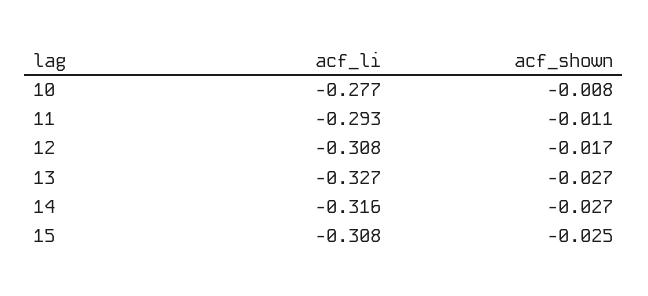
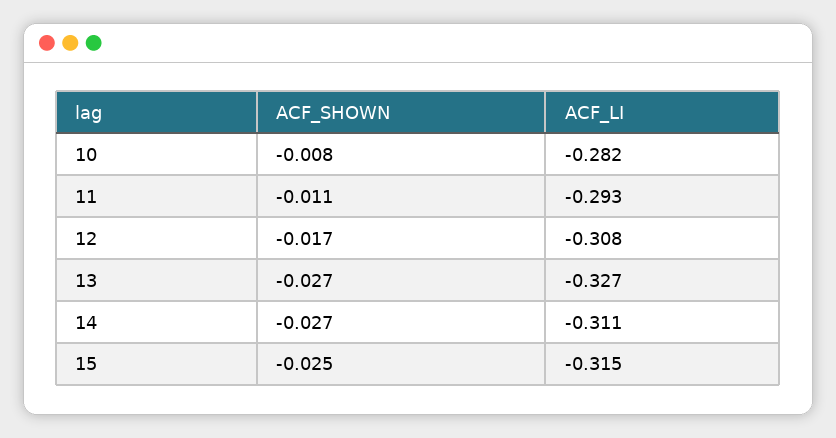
acf_li, 10: -0.277 -> -0.282
acf_li, 14: -0.316 -> -0.311
acf_li, 15: -0.308 -> -0.315

